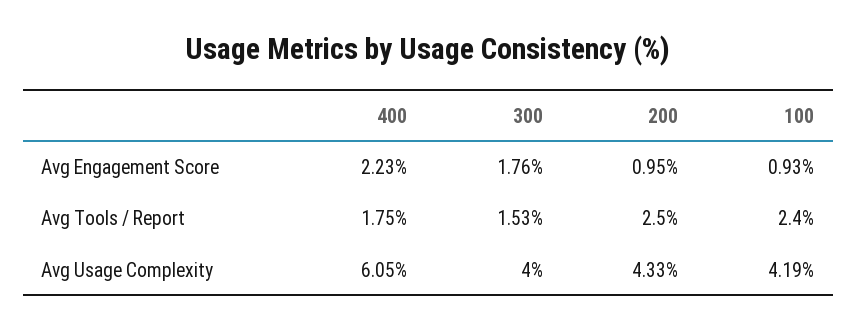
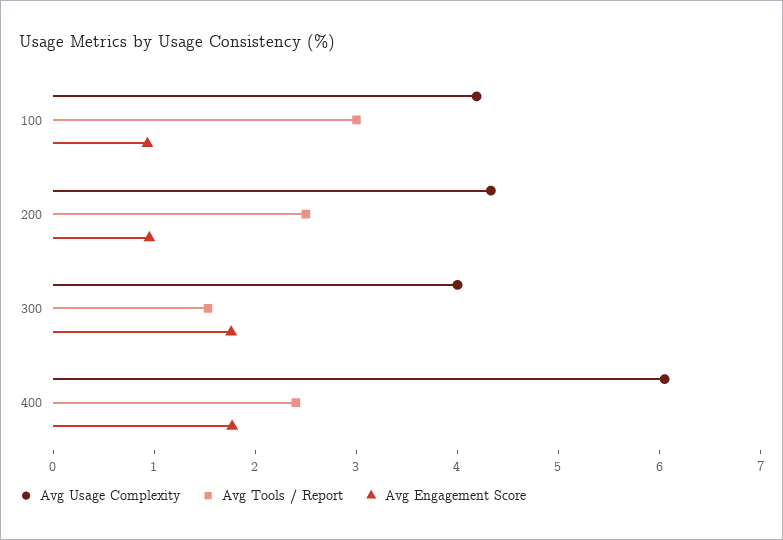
Avg Engagement Score, 400: 2.23 -> 1.8
Avg Tools / Report, 400: 1.75 -> 2.4
Avg Tools / Report, 100: 2.4 -> 3

